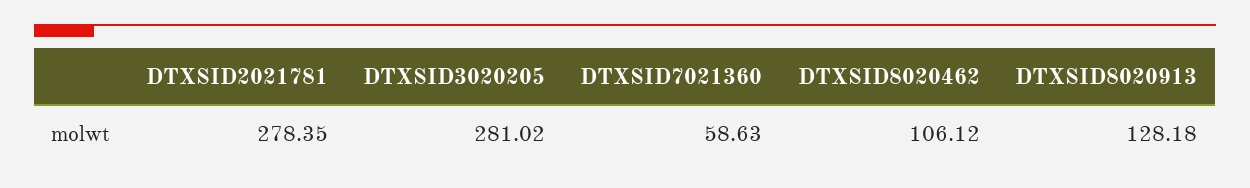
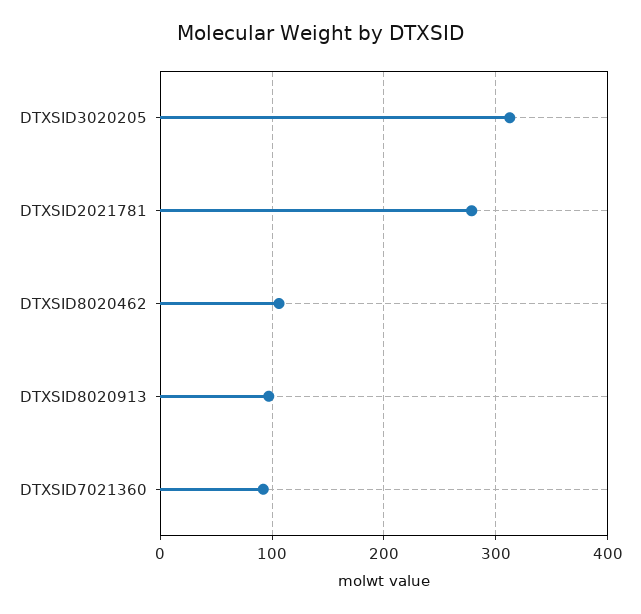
DTXSID3020205: 281.02 -> 310
DTXSID7021360: 58.63 -> 90
DTXSID8020913: 128.18 -> 100

